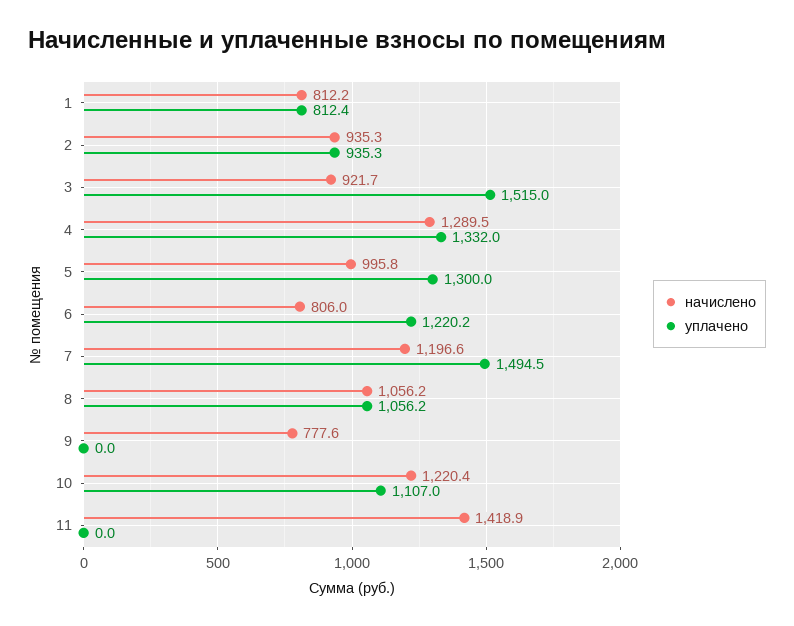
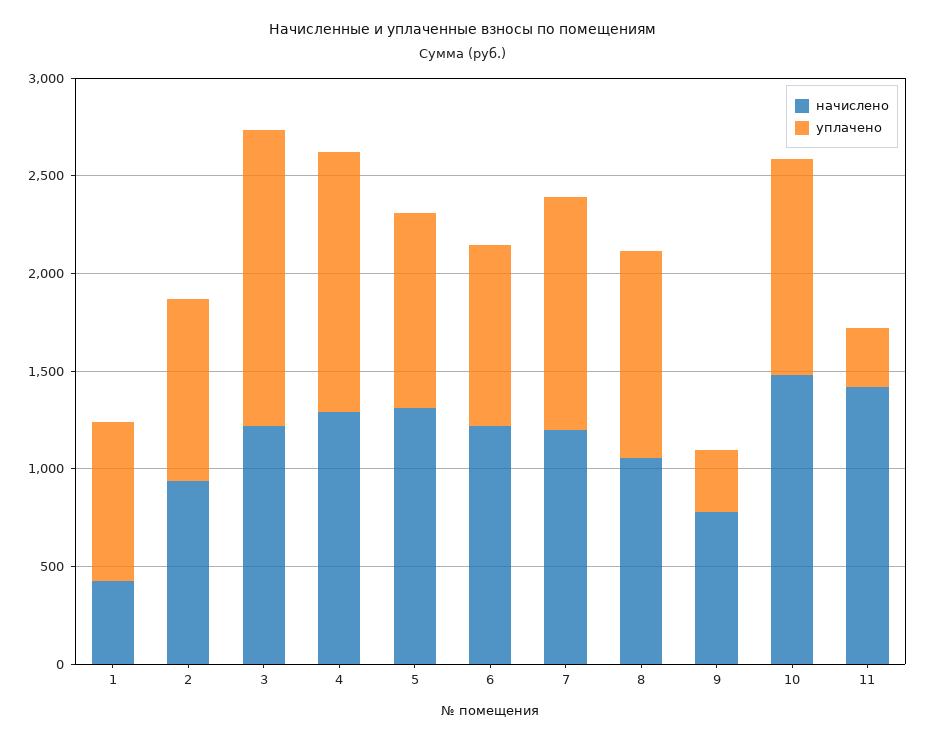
начислено, 1: 812.2 -> 400
начислено, 3: 921.7 -> 1200
начислено, 5: 995.8 -> 1300
уплачено, 5: 1300 -> 1000
начислено, 6: 806 -> 1200
уплачено, 6: 1220.2 -> 900
уплачено, 7: 1494.5 -> 1200
уплачено, 9: 0 -> 300
начислено, 10: 1220.4 -> 1500
уплачено, 11: 0 -> 300

